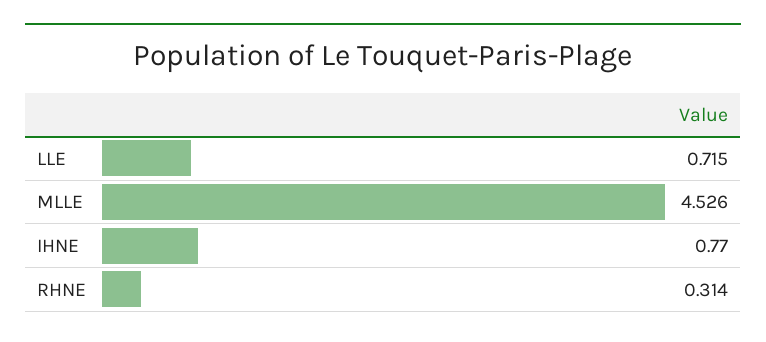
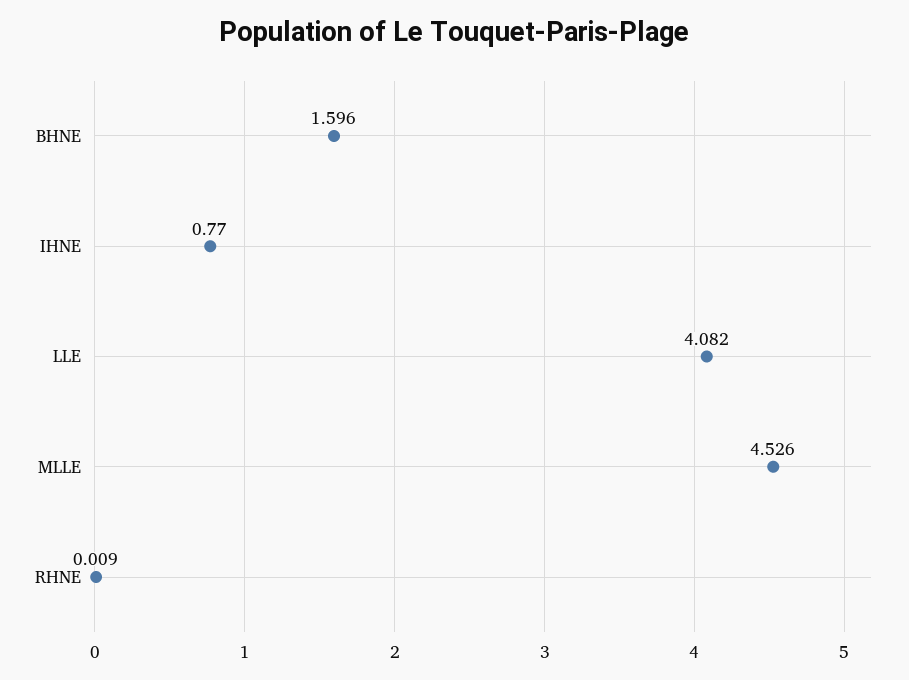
LLE: 0.715 -> 4.082
RHNE: 0.314 -> 0.009
BHNE: none -> 1.596

